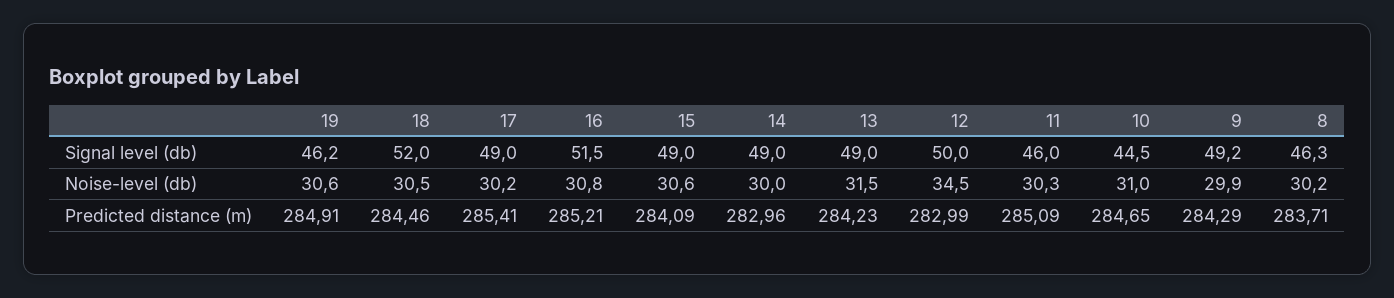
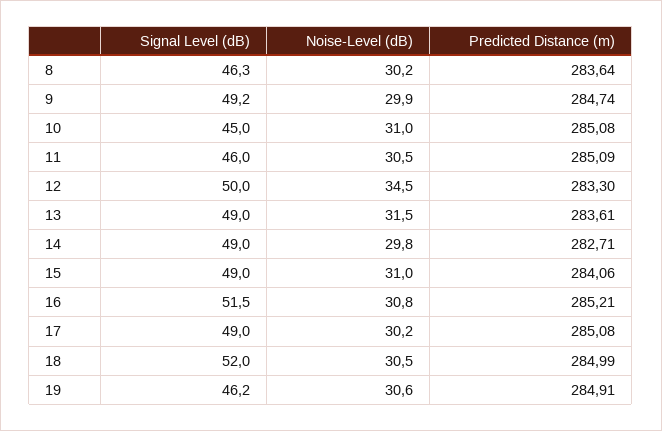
10, Signal level (db): 44.5 -> 45
15, Noise-level (db): 30.6 -> 31
14, Noise-level (db): 30 -> 29.8
11, Noise-level (db): 30.3 -> 30.5
18, Predicted distance (m): 284.46 -> 284.99
17, Predicted distance (m): 285.41 -> 285.08
15, Predicted distance (m): 284.09 -> 284.06
14, Predicted distance (m): 282.96 -> 282.71
13, Predicted distance (m): 284.23 -> 283.61
12, Predicted distance (m): 282.99 -> 283.3
10, Predicted distance (m): 284.65 -> 285.08
9, Predicted distance (m): 284.29 -> 284.74
8, Predicted distance (m): 283.71 -> 283.64

